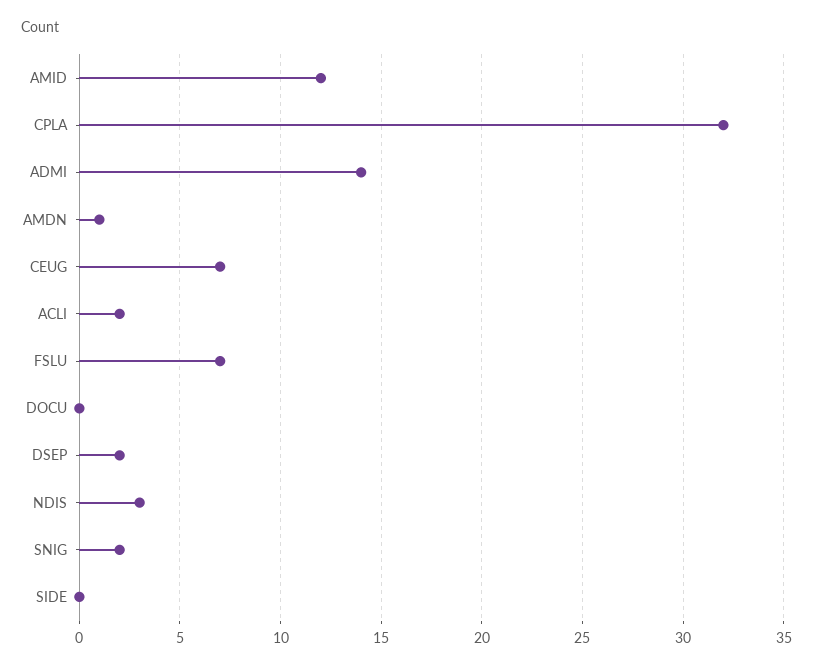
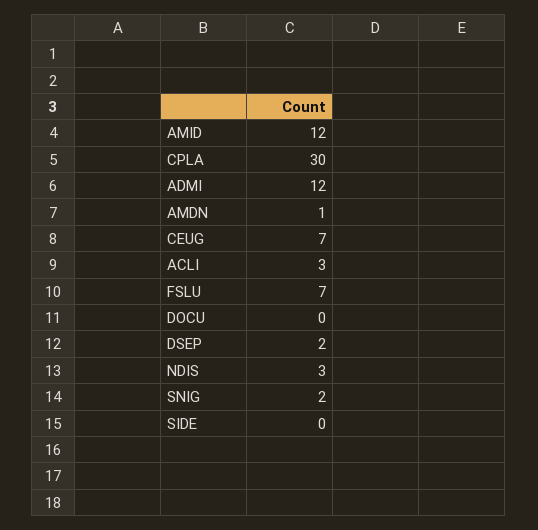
CPLA: 32 -> 30
ADMI: 14 -> 12
ACLI: 2 -> 3

